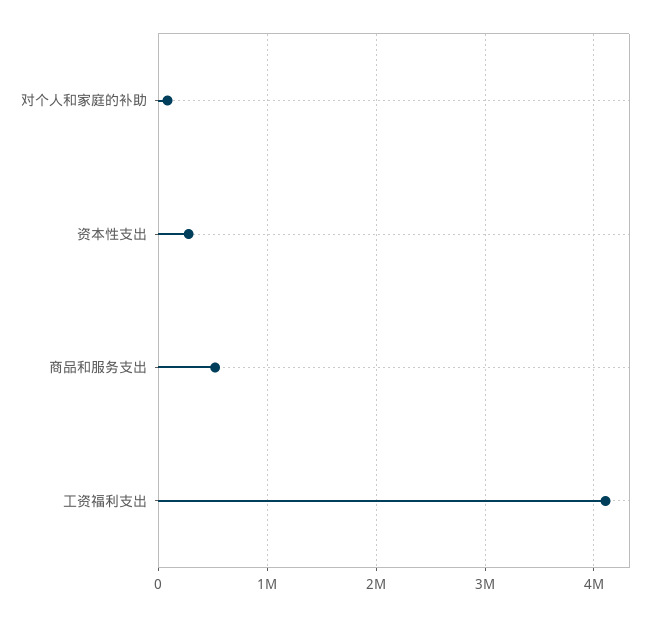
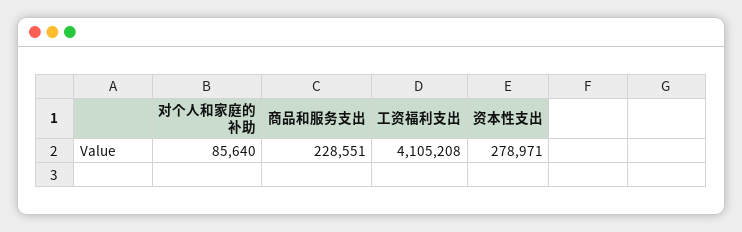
商品和服务支出: 500000 -> 228551

